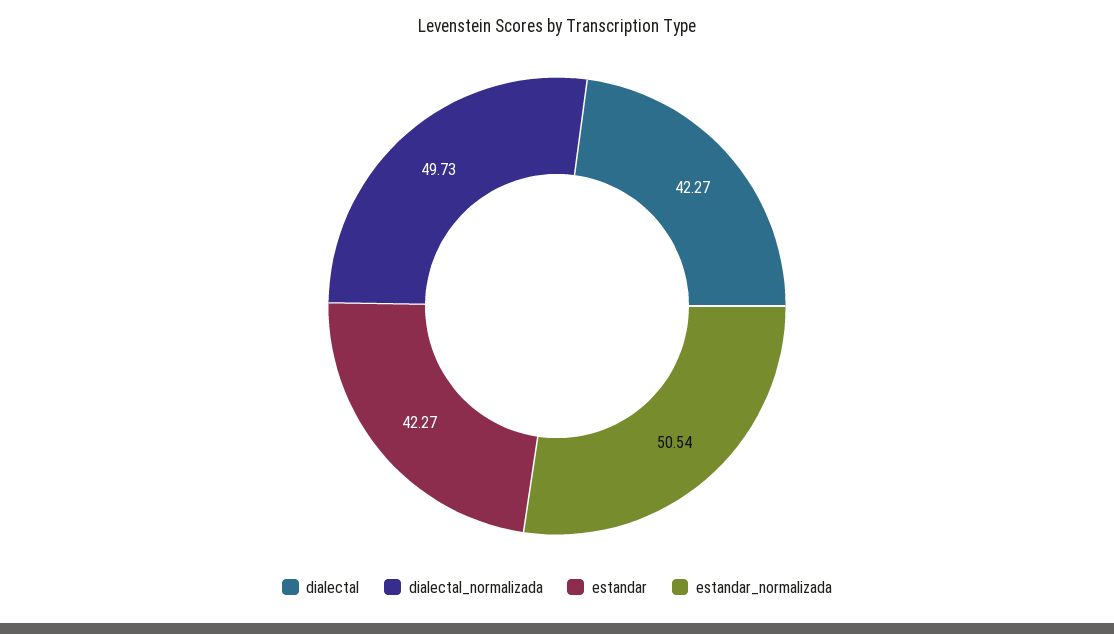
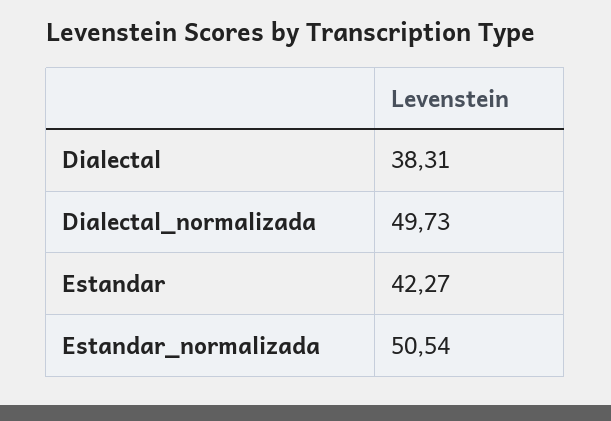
dialectal: 42.27 -> 38.31

